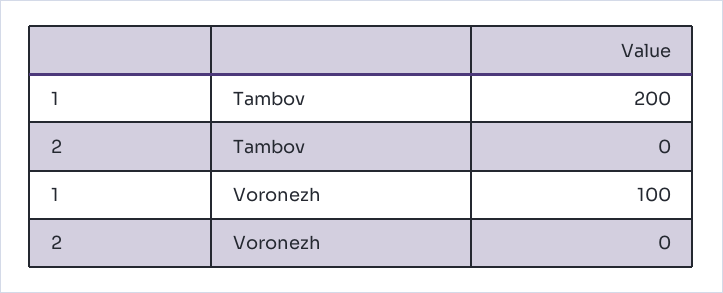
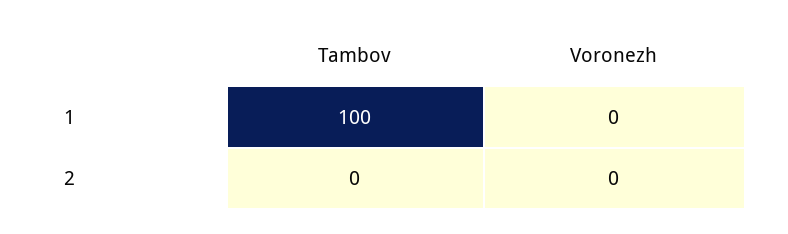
1, Tambov: 200 -> 100
1, Voronezh: 100 -> 0

